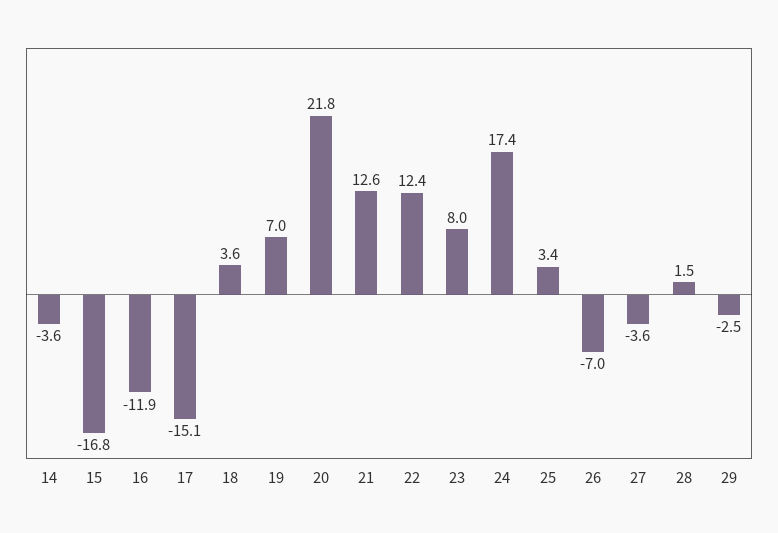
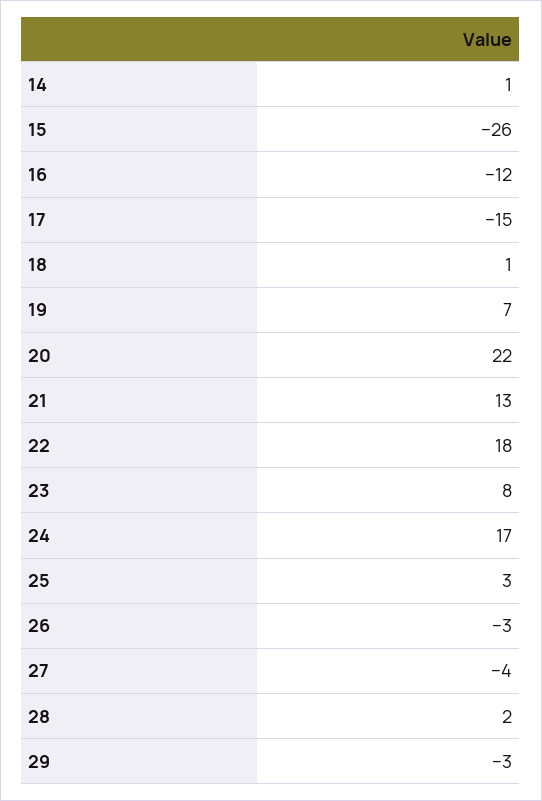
14: -3.6 -> 1
15: -16.8 -> -26
18: 3.6 -> 1
22: 12.4 -> 18
26: -7 -> -3

